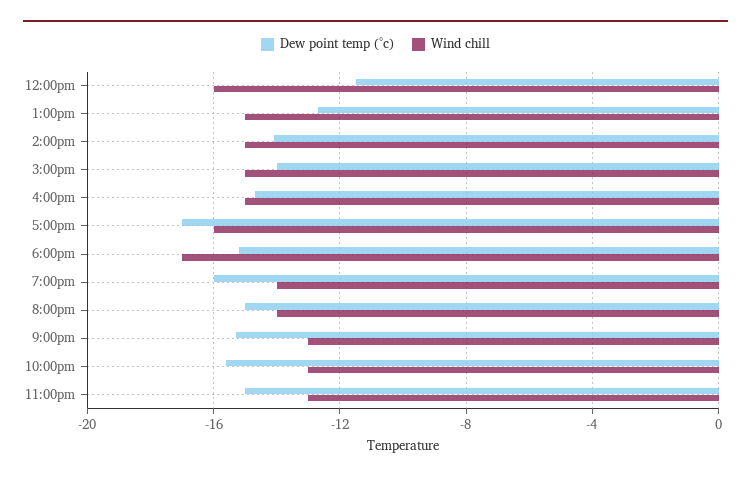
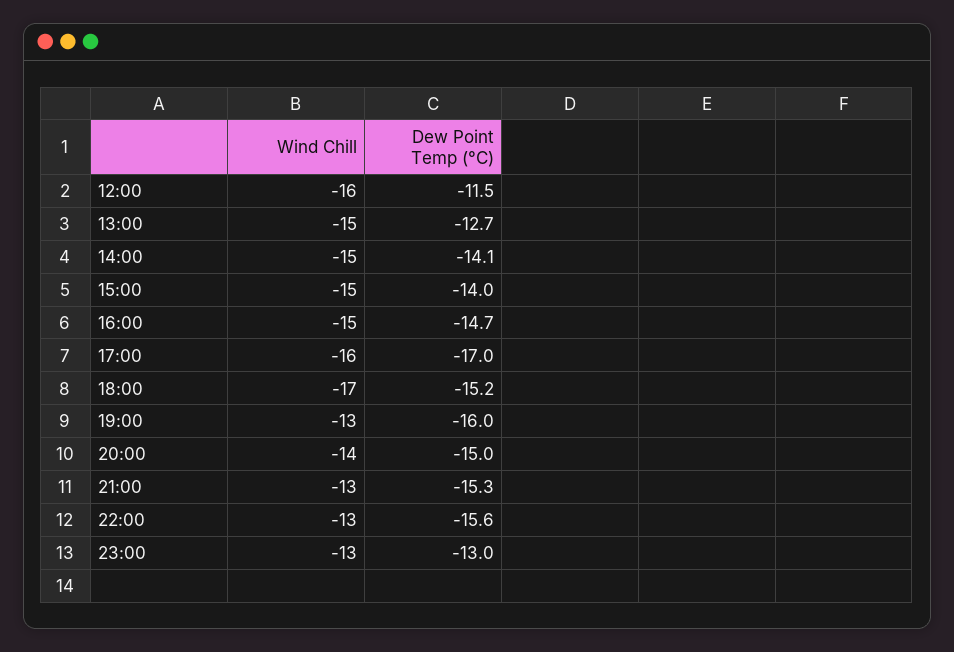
Wind chill, 7:00pm: -14 -> -13
Dew point temp (°c), 11:00pm: -15 -> -13

